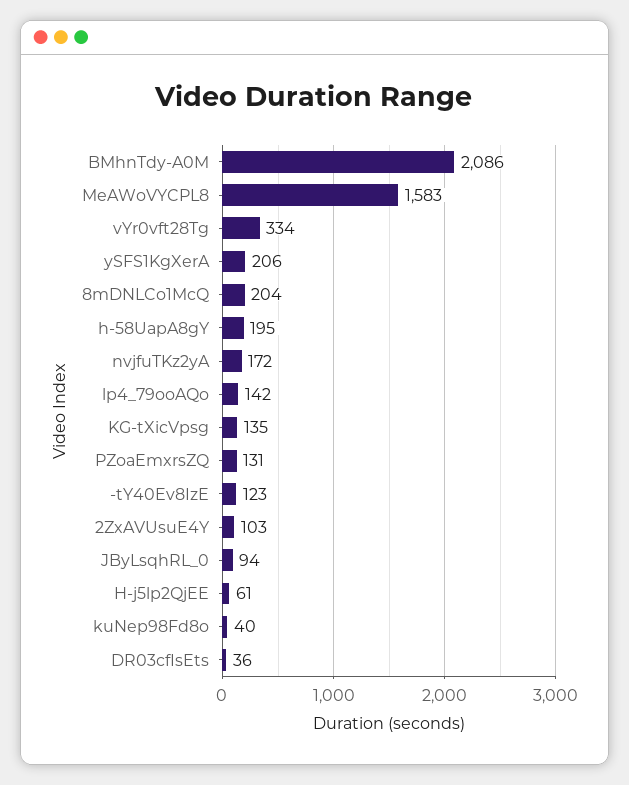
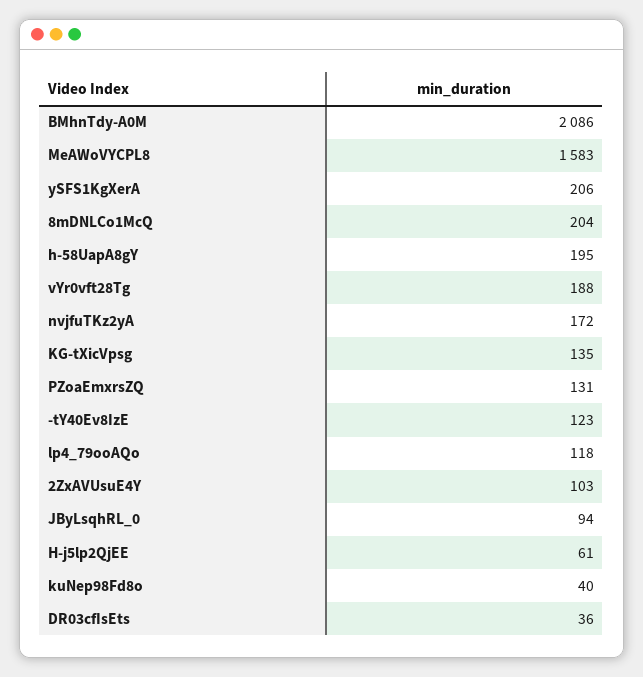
vYr0vft28Tg: 334 -> 188
lp4_79ooAQo: 142 -> 118

